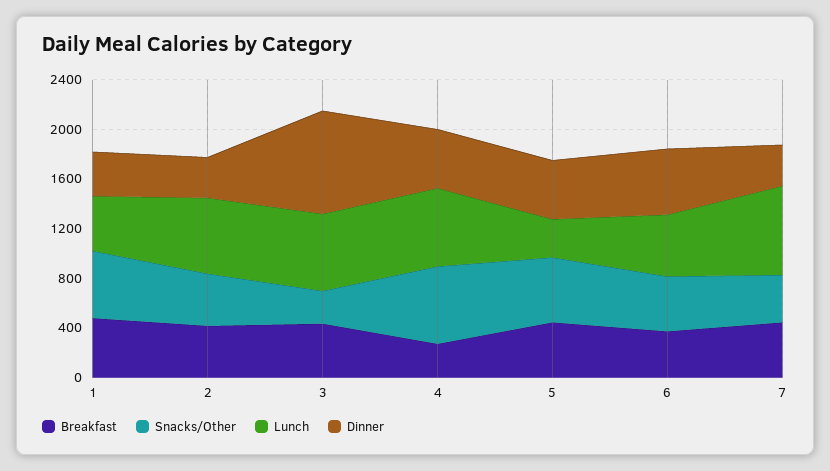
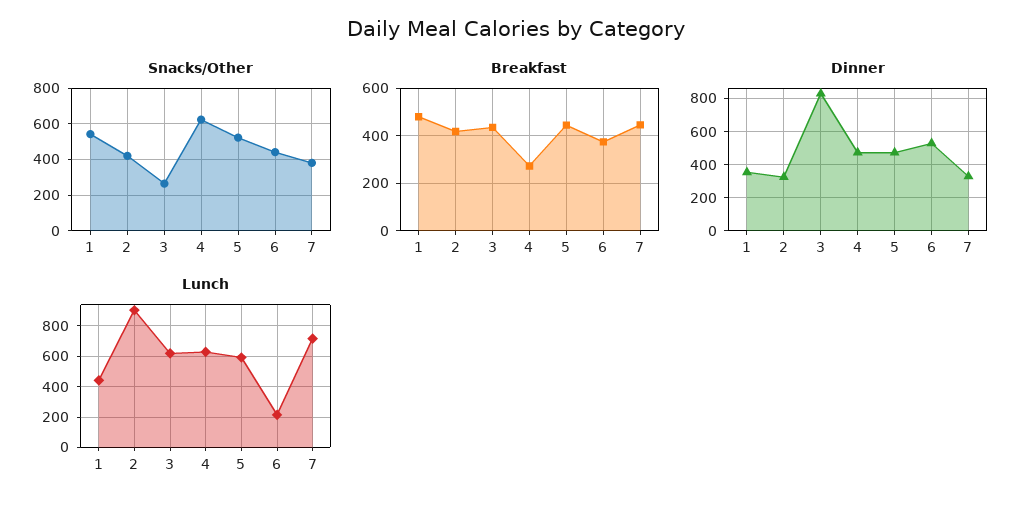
Lunch, 2: 600 -> 900
Lunch, 5: 300 -> 600
Lunch, 6: 500 -> 200

